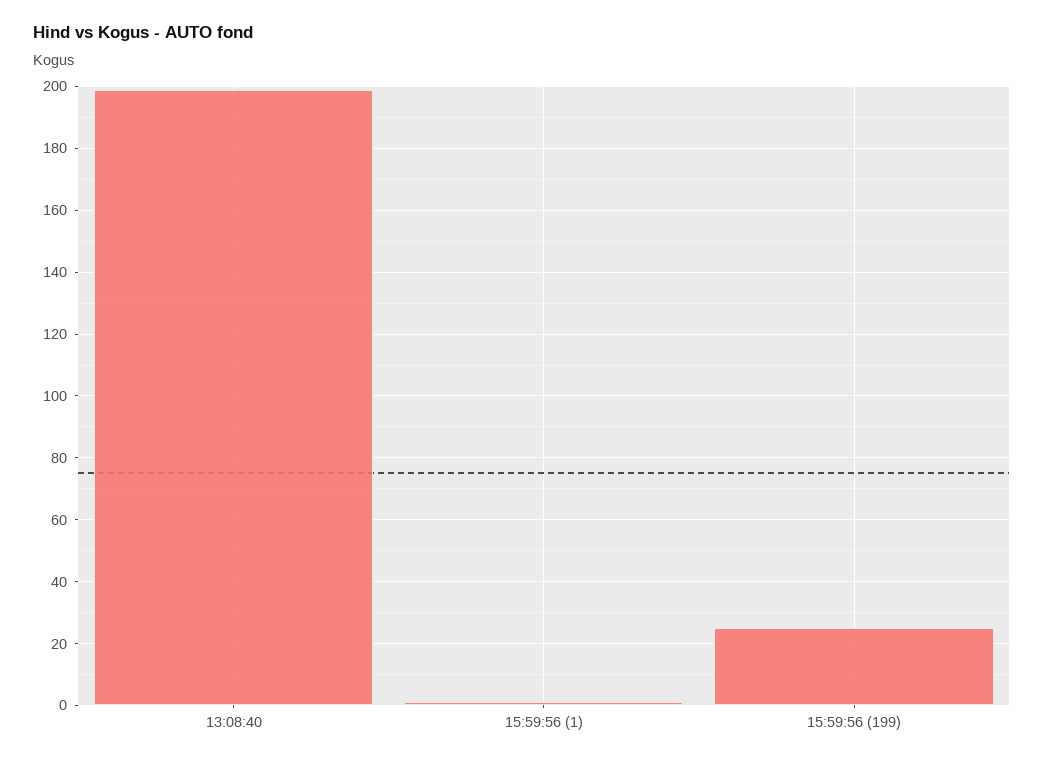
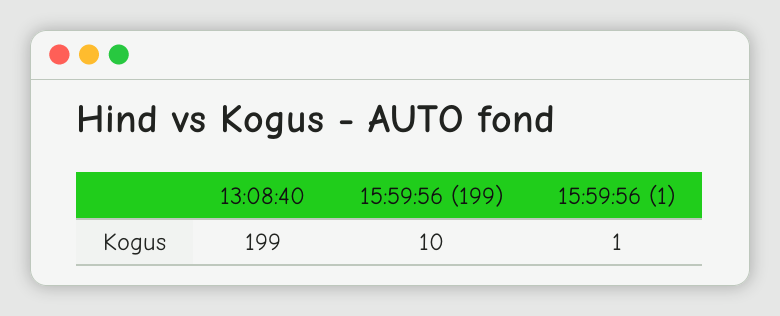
15:59:56 (199): 25 -> 10

